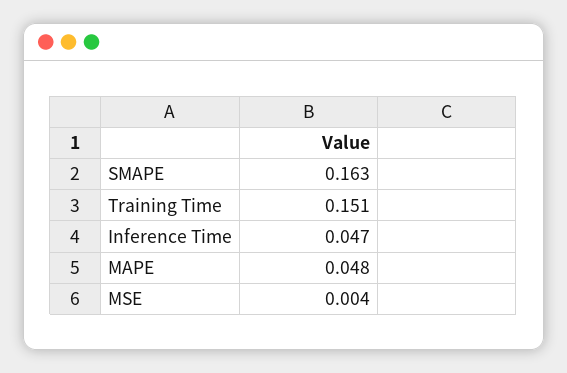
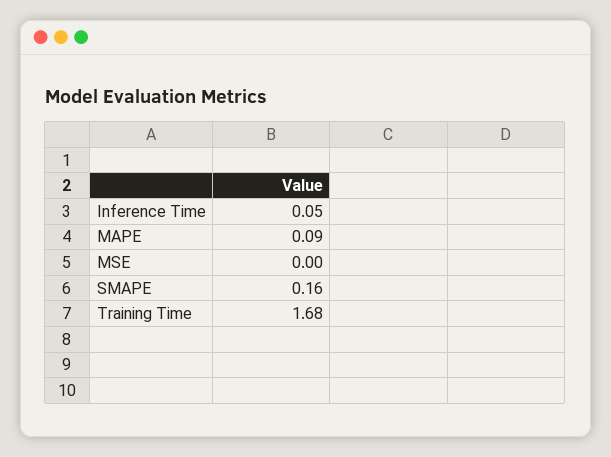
Training Time: 0.151 -> 1.68
MAPE: 0.048 -> 0.09

